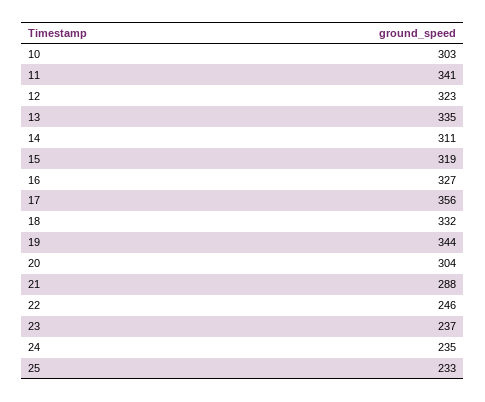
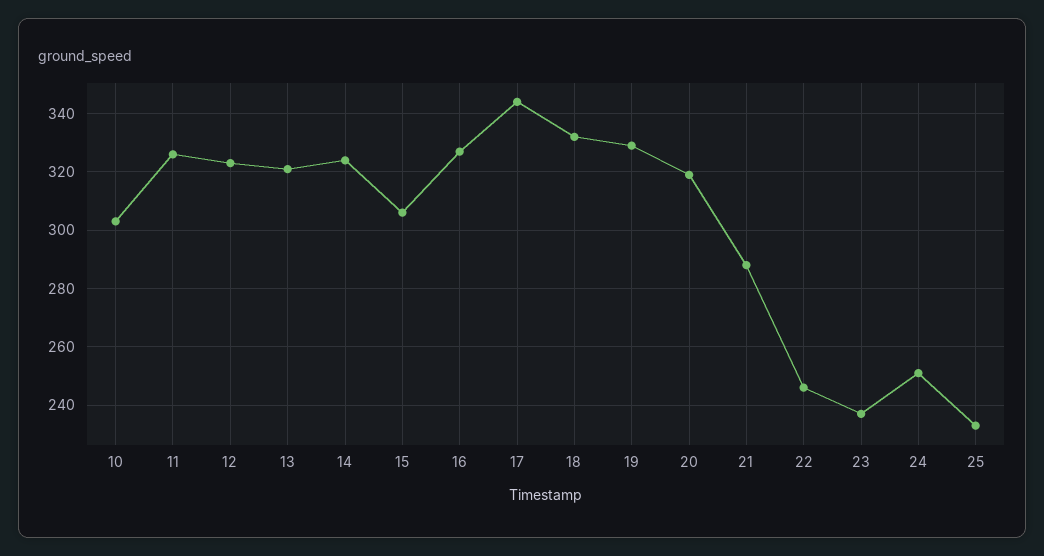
11: 341 -> 325
13: 335 -> 320
14: 311 -> 325
15: 319 -> 305
17: 356 -> 345
19: 344 -> 330
20: 304 -> 320
24: 235 -> 250

